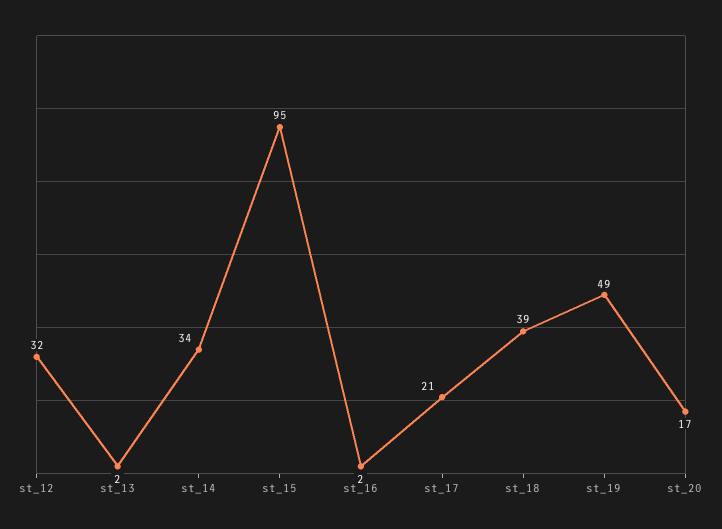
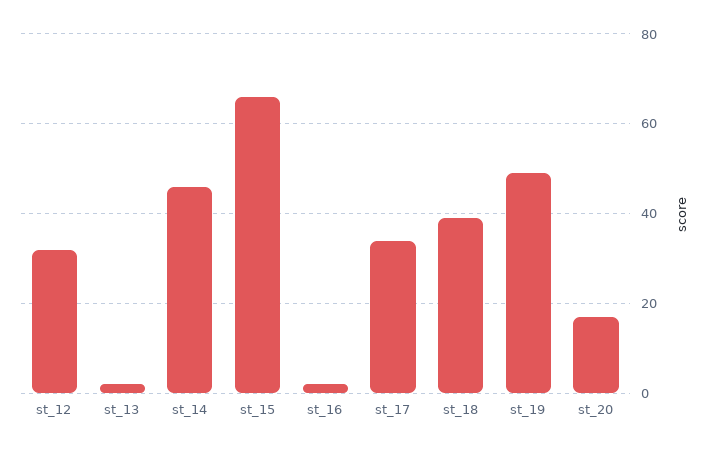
st_14: 34 -> 45
st_15: 95 -> 65
st_17: 21 -> 35

